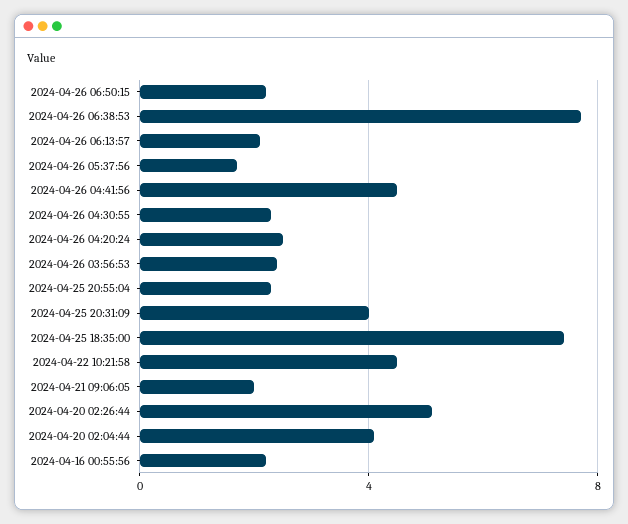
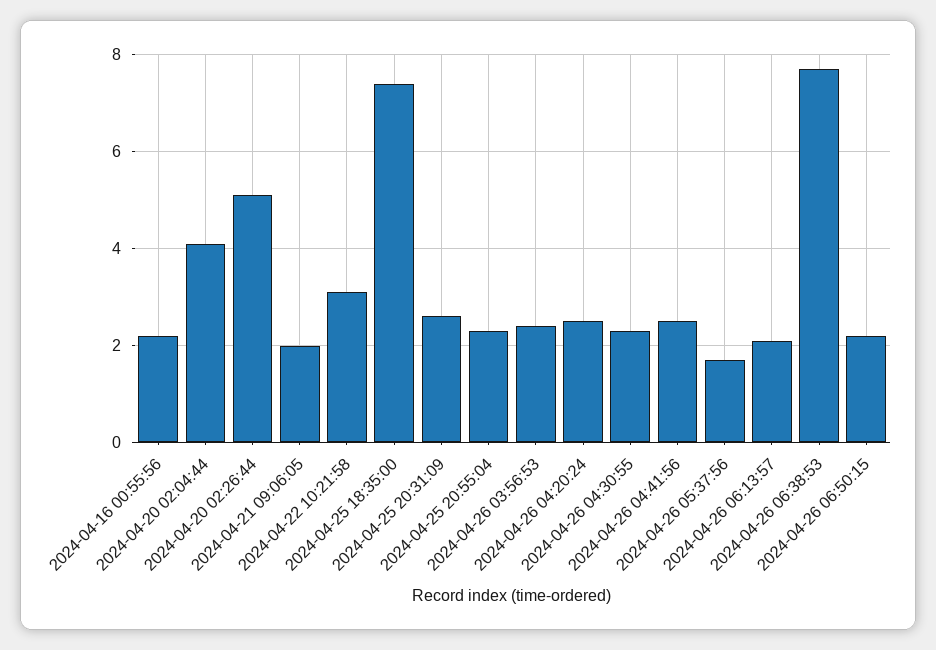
2024-04-26 04:41:56: 4.5 -> 2.5
2024-04-25 20:31:09: 4 -> 2.5
2024-04-22 10:21:58: 4.5 -> 3

